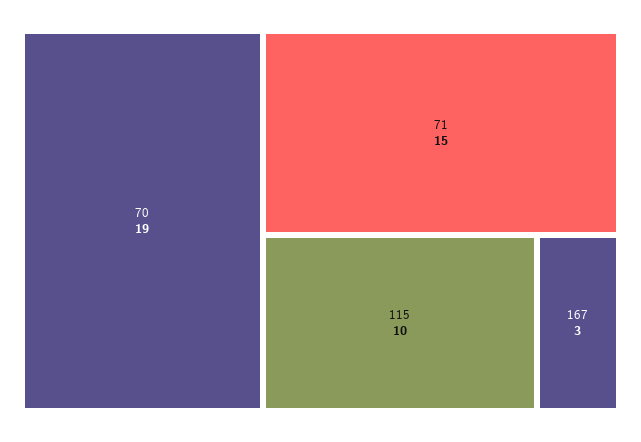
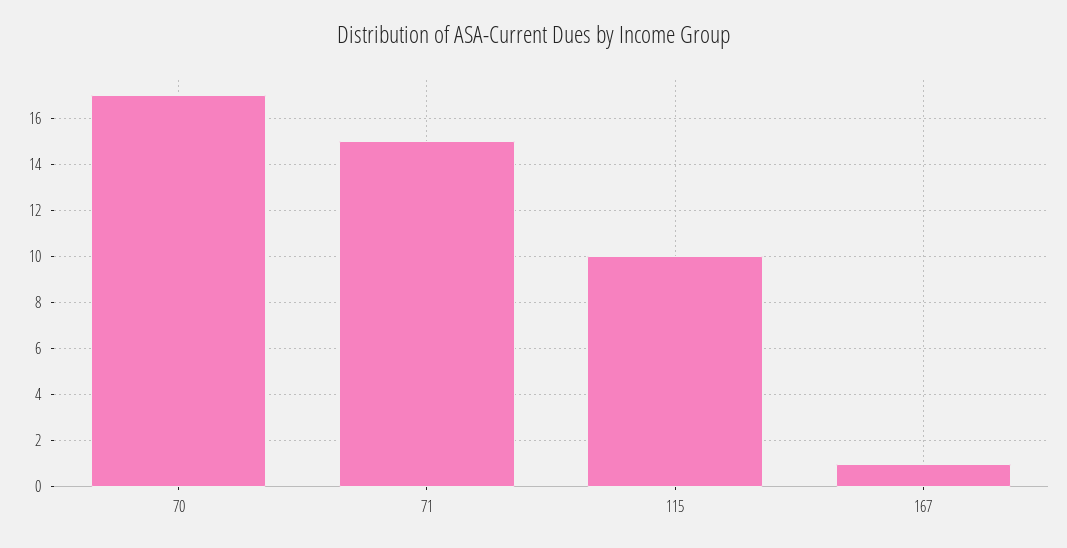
70: 19 -> 17
167: 3 -> 1

